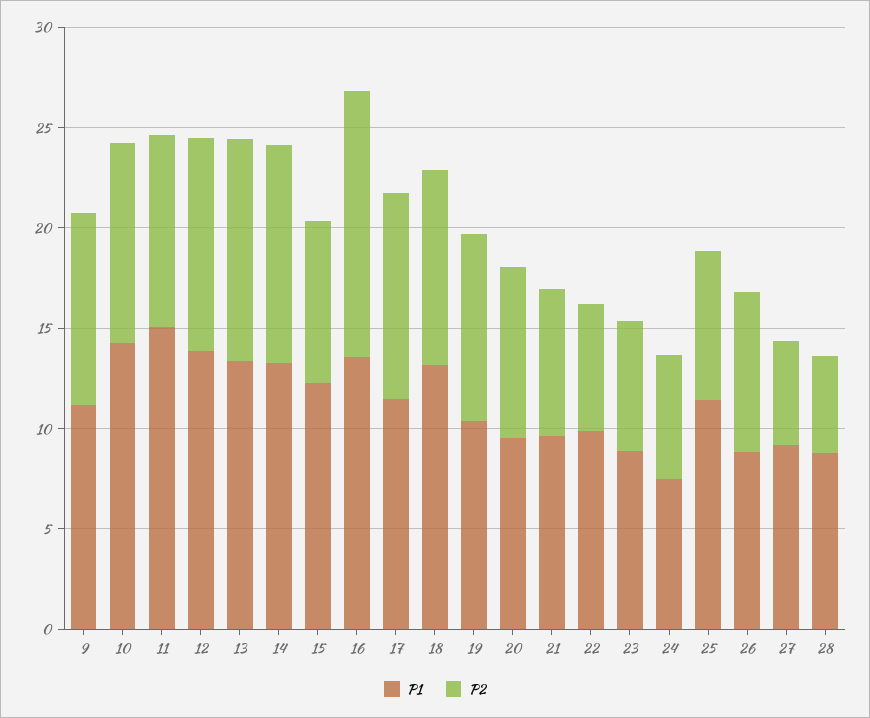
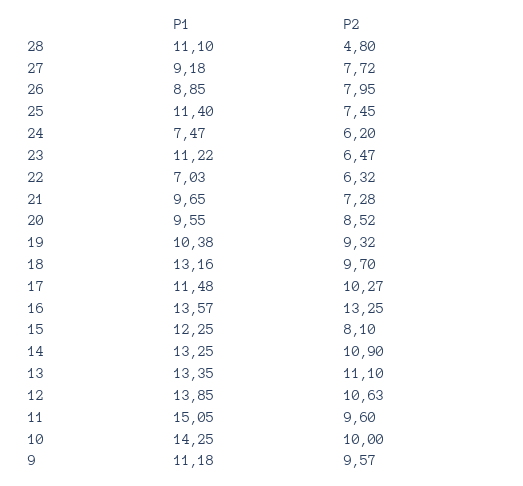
P1, 22: 10 -> 7.03
P1, 23: 9 -> 11.22
P2, 27: 5 -> 7.72
P1, 28: 9 -> 11.1

